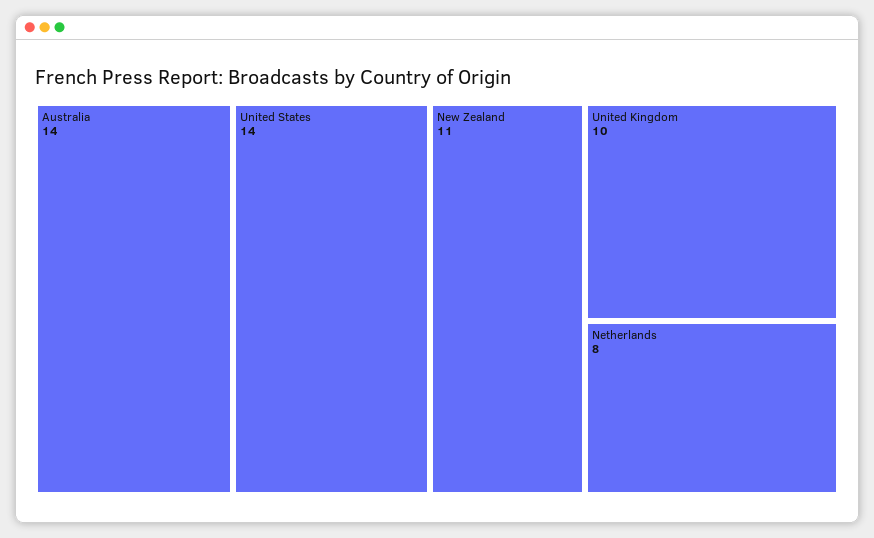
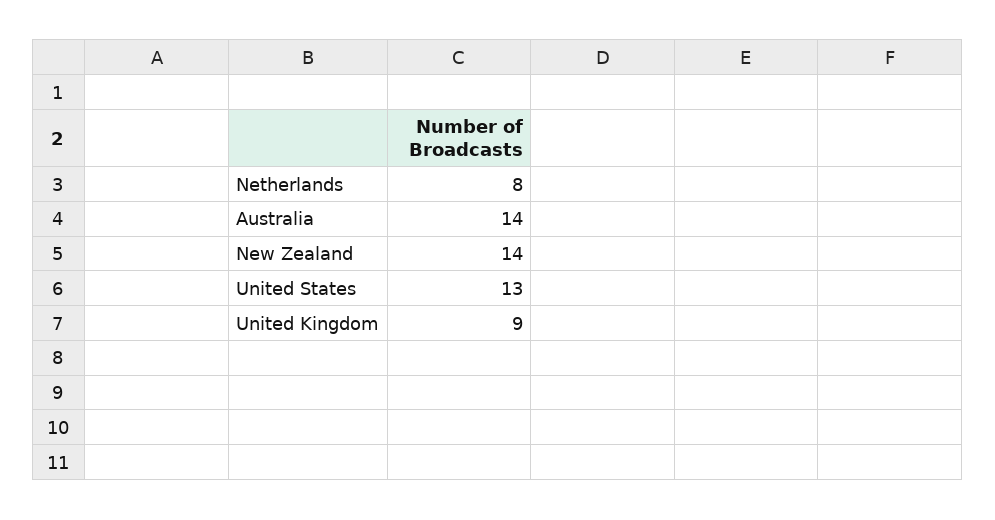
United States: 14 -> 13
New Zealand: 11 -> 14
United Kingdom: 10 -> 9

